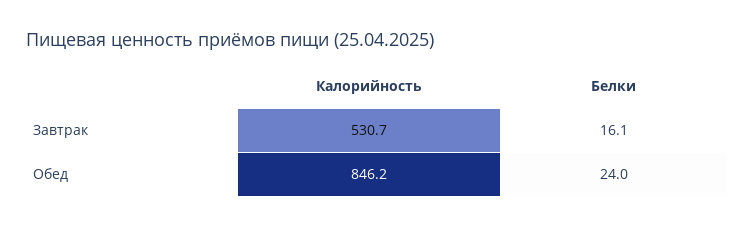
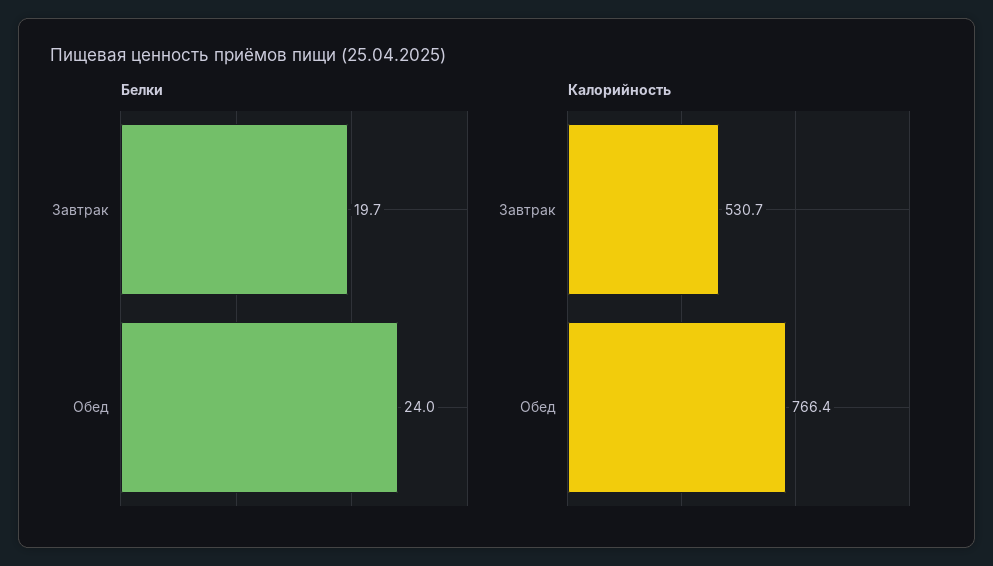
Белки, Завтрак: 16.1 -> 19.7
Калорийность, Обед: 846.2 -> 766.4

